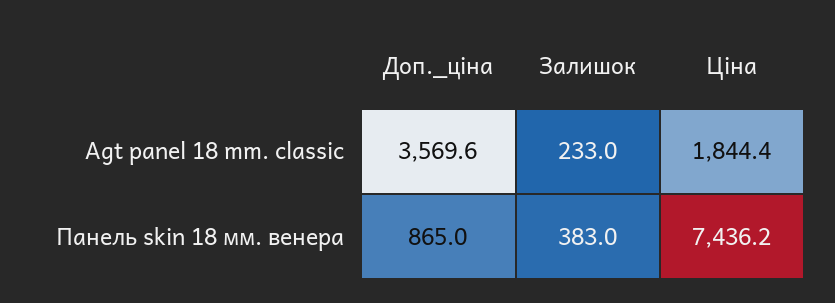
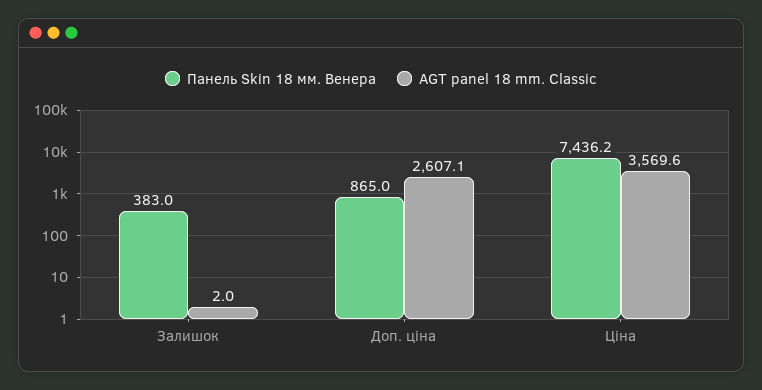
Agt panel 18 mm. classic, Доп._ціна: 3569.6 -> 2607.1
Agt panel 18 mm. classic, Залишок: 233 -> 2
Agt panel 18 mm. classic, Ціна: 1844.4 -> 3569.6

